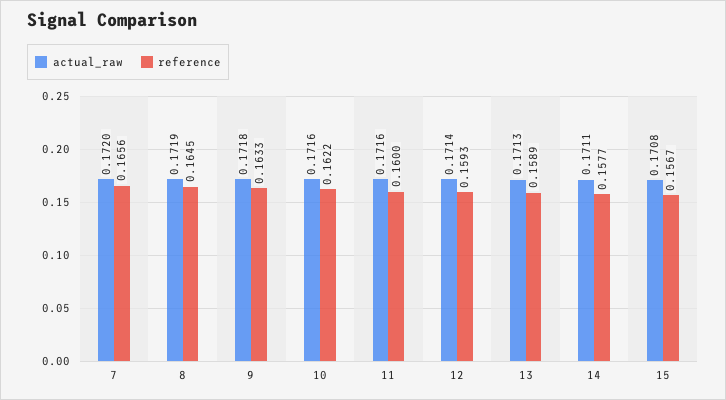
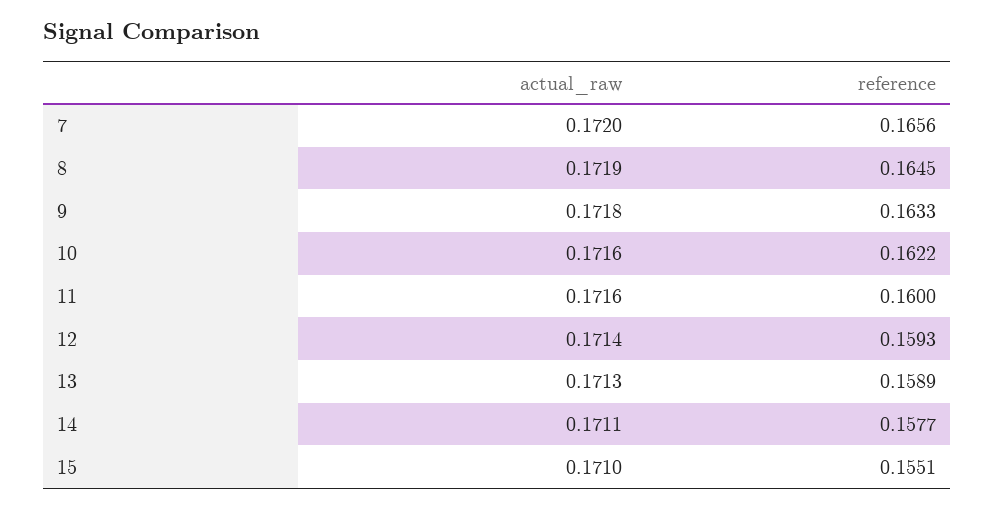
actual_raw, 15: 0.1708 -> 0.171
reference, 15: 0.1567 -> 0.1551

